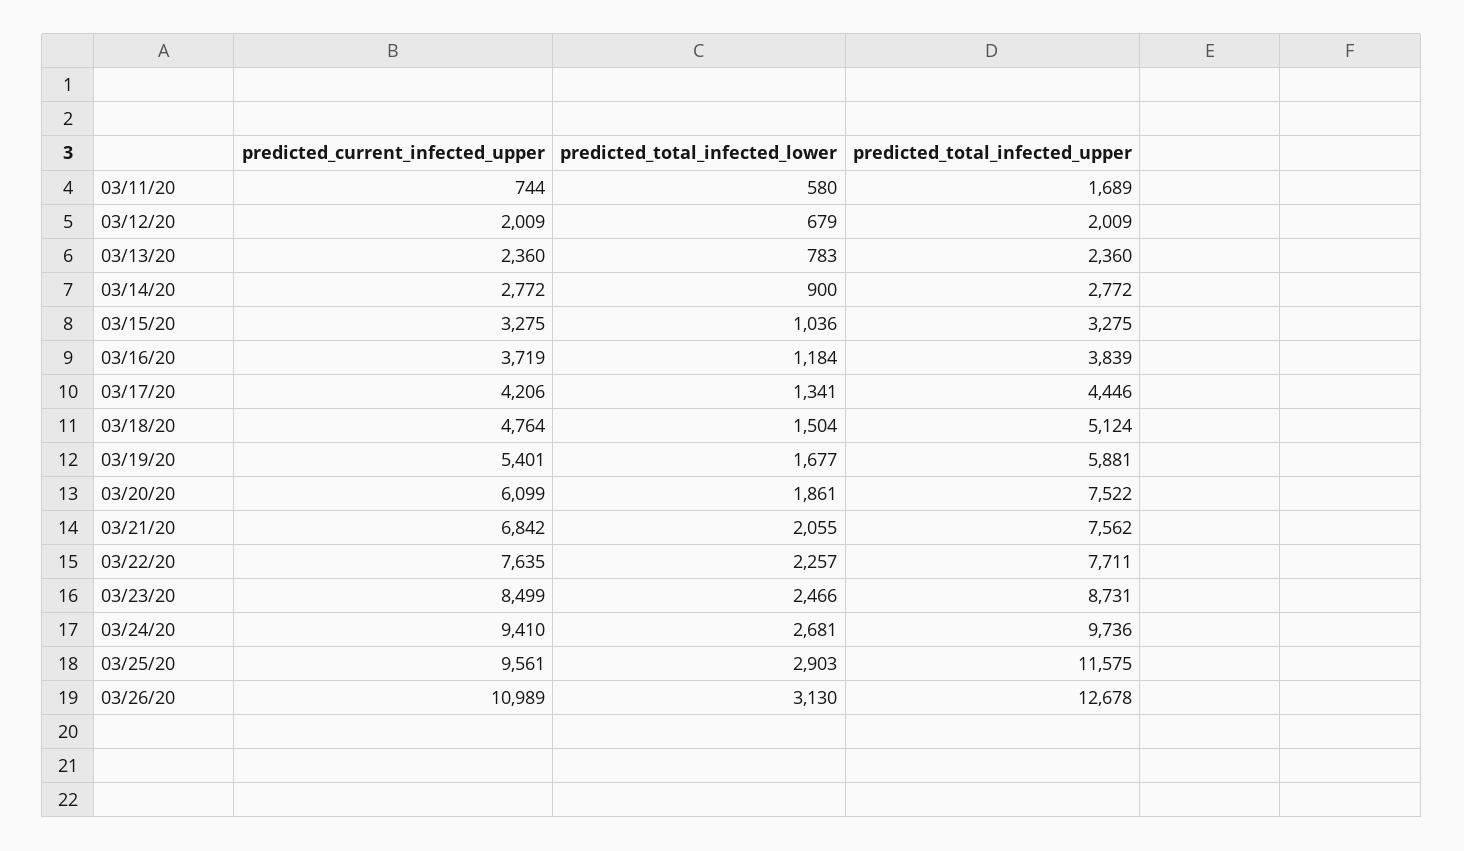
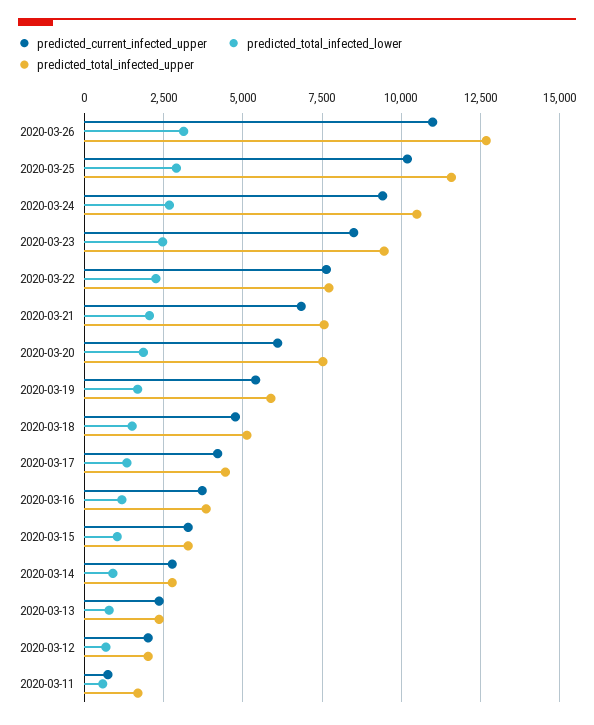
predicted_total_infected_upper, 03/23/20: 8731 -> 9500
predicted_total_infected_upper, 03/24/20: 9736 -> 10500
predicted_current_infected_upper, 03/25/20: 9561 -> 10250

